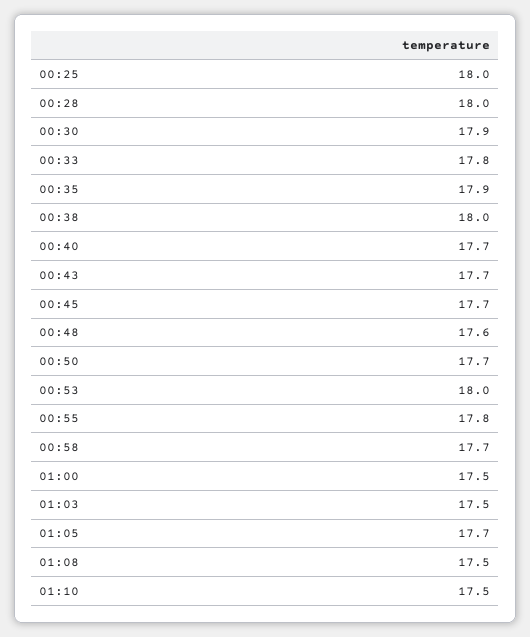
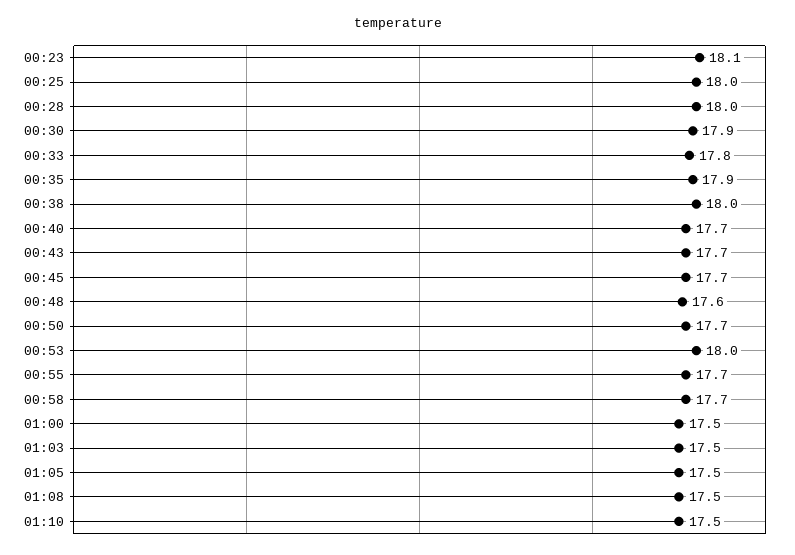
00:55: 17.8 -> 17.7
01:05: 17.7 -> 17.5
00:23: none -> 18.1

